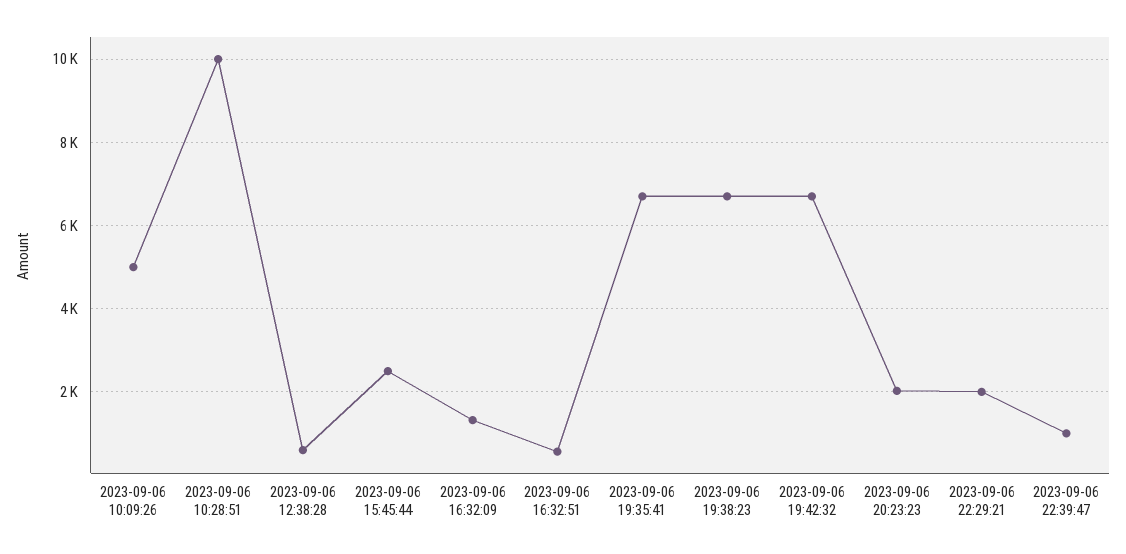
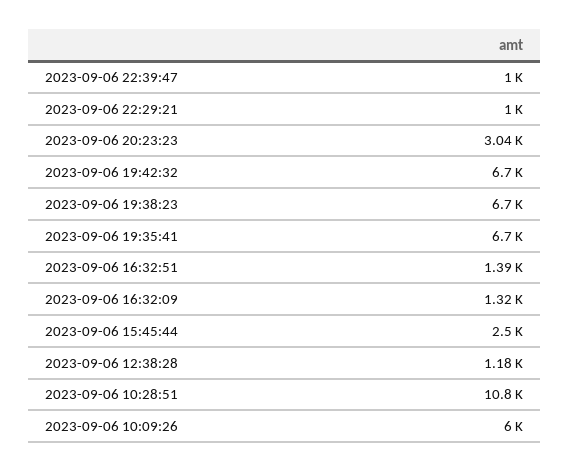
2023-09-06 10:09:26: 5000 -> 6000
2023-09-06 10:28:51: 10000 -> 10800
2023-09-06 12:38:28: 600 -> 1180
2023-09-06 16:32:51: 600 -> 1390
2023-09-06 20:23:23: 2000 -> 3040
2023-09-06 22:29:21: 2000 -> 1000

